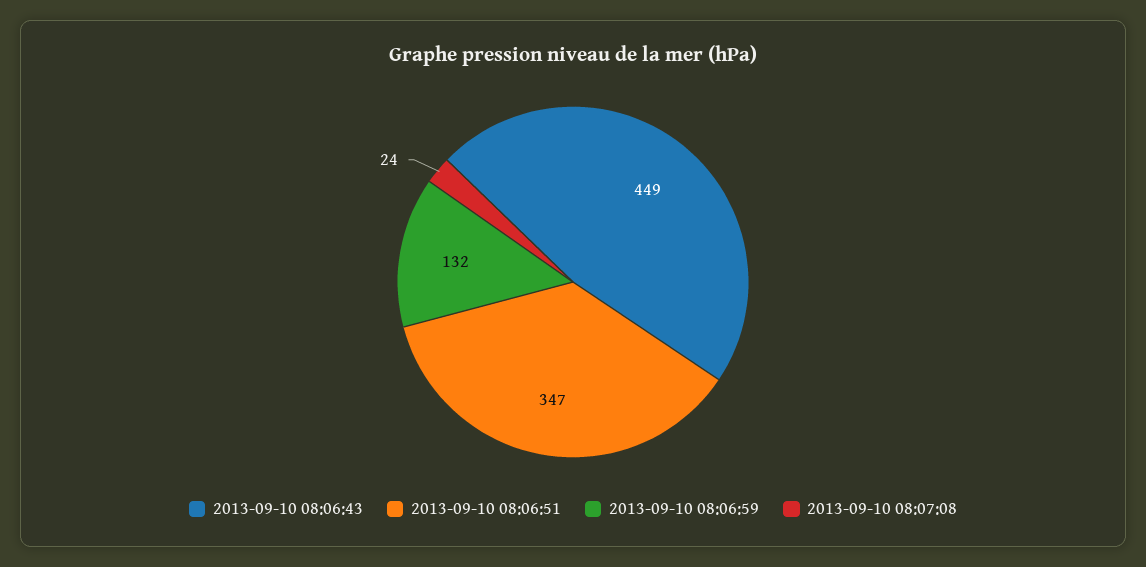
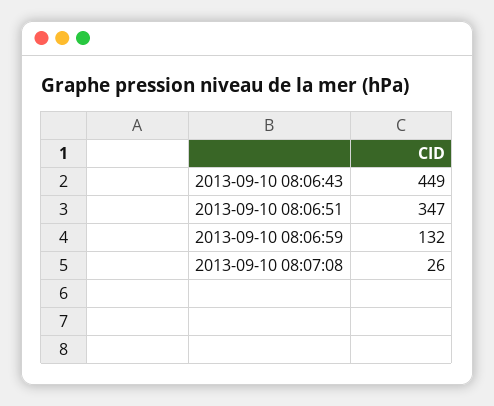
2013-09-10 08:07:08: 24 -> 26

